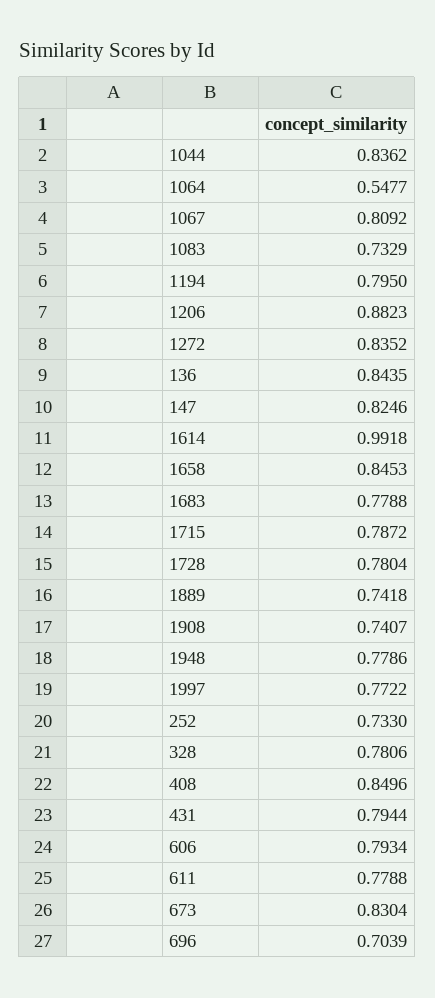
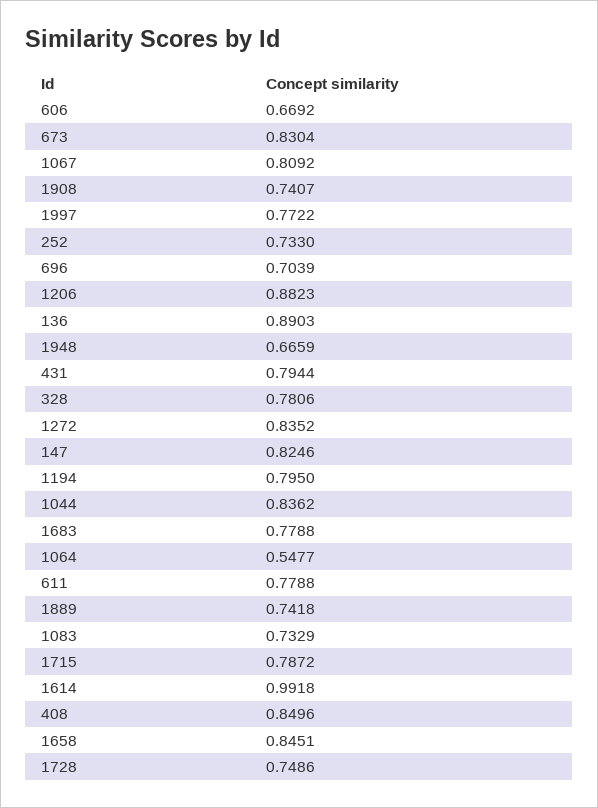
136: 0.8435 -> 0.8903
1658: 0.8453 -> 0.8451
1728: 0.7804 -> 0.7486
1948: 0.7786 -> 0.6659
606: 0.7934 -> 0.6692

